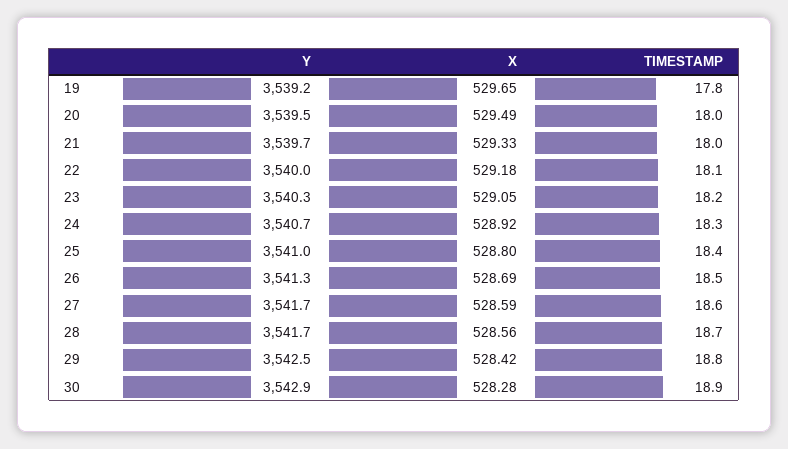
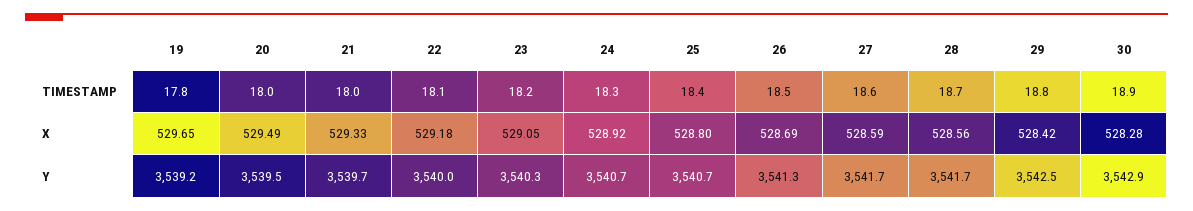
Y, 25: 3541 -> 3540.7

